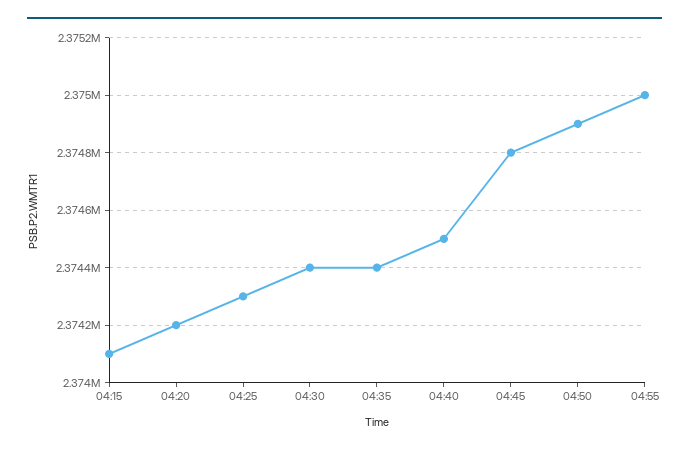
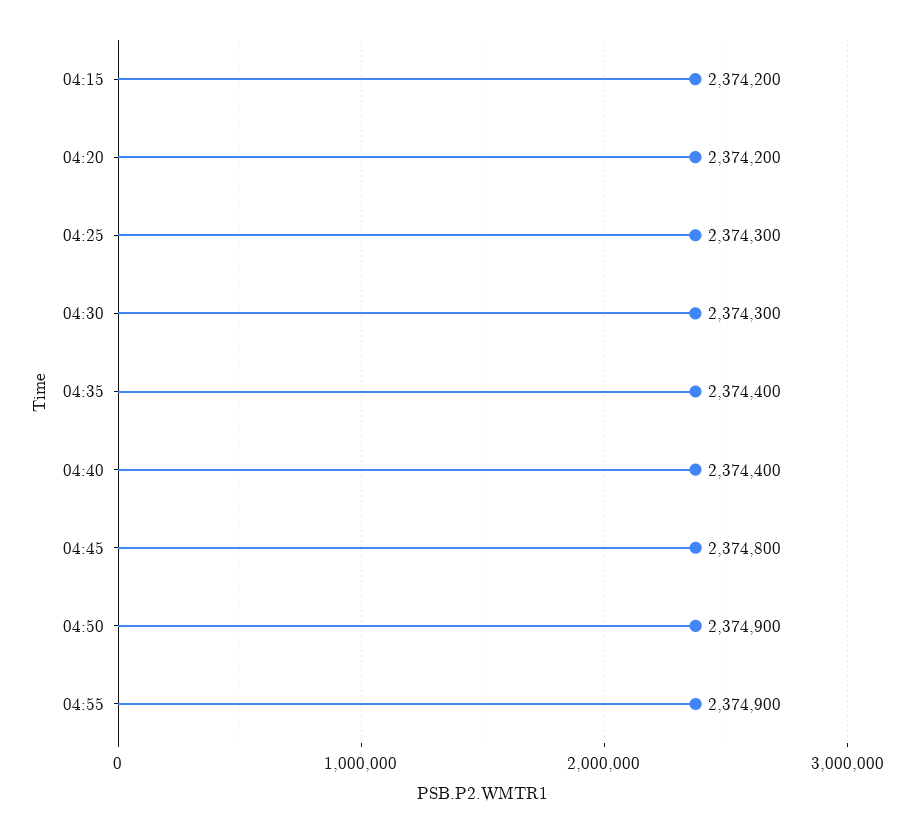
04:15: 2374100 -> 2374200
04:30: 2374400 -> 2374300
04:40: 2374500 -> 2374400
04:55: 2375000 -> 2374900

